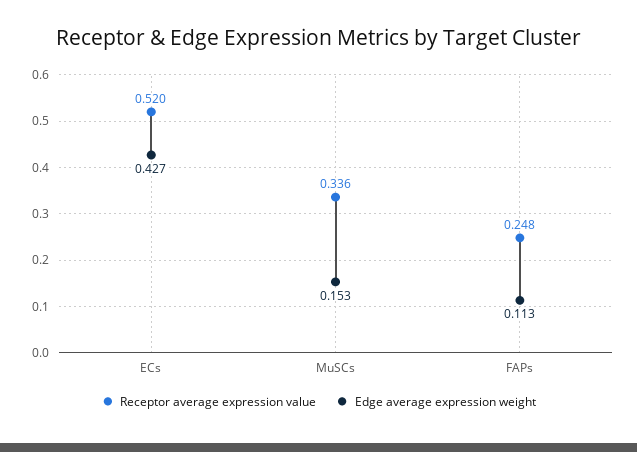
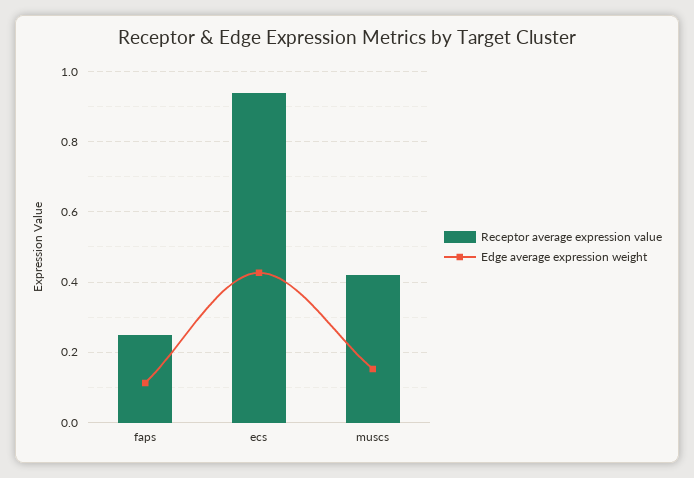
Receptor average expression value, ECs: 0.52 -> 0.94
Receptor average expression value, MuSCs: 0.336 -> 0.42

